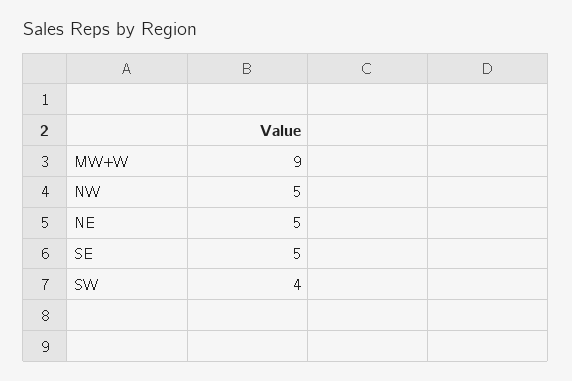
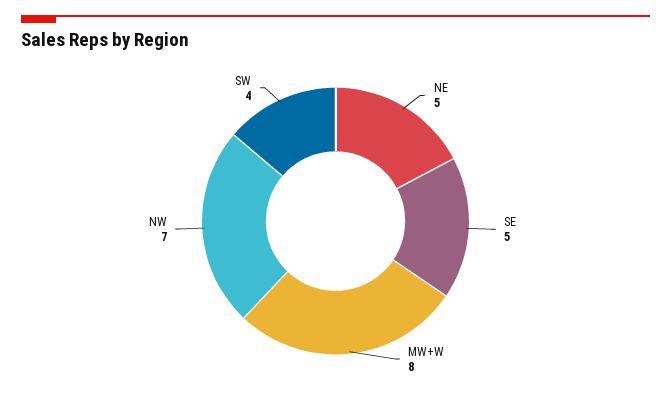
MW+W: 9 -> 8
NW: 5 -> 7

